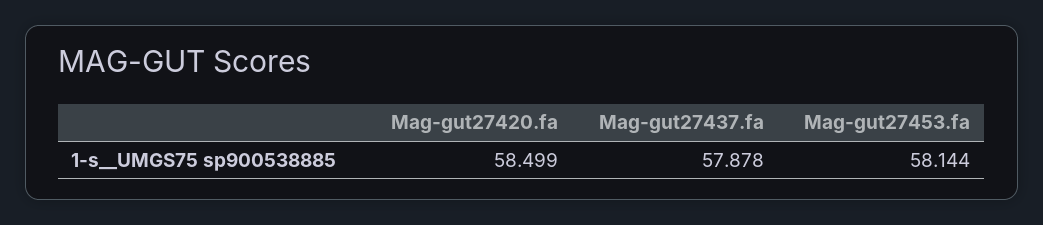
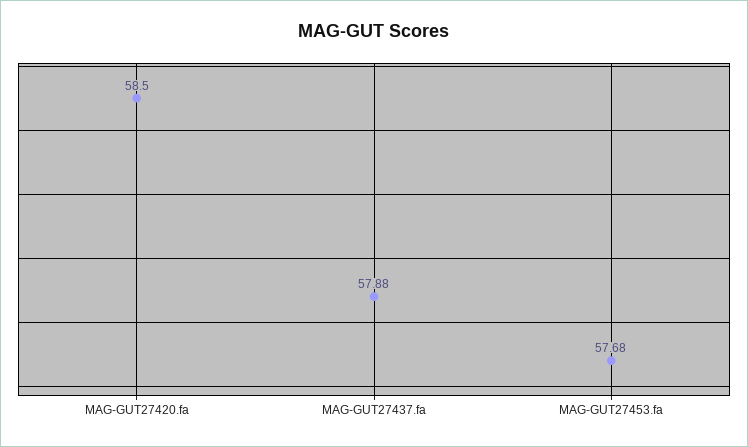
Mag-gut27453.fa: 58.144 -> 57.68

